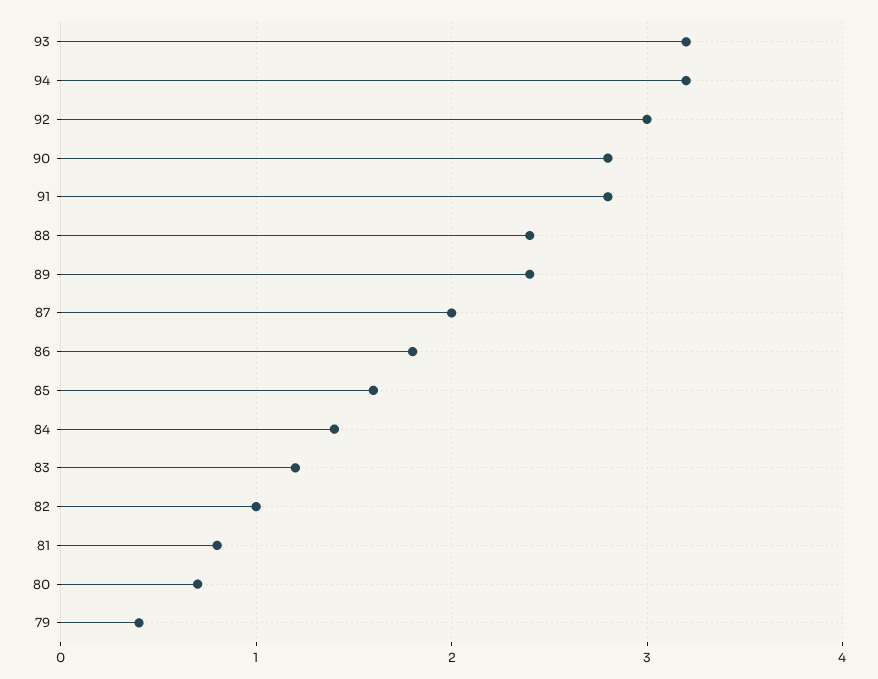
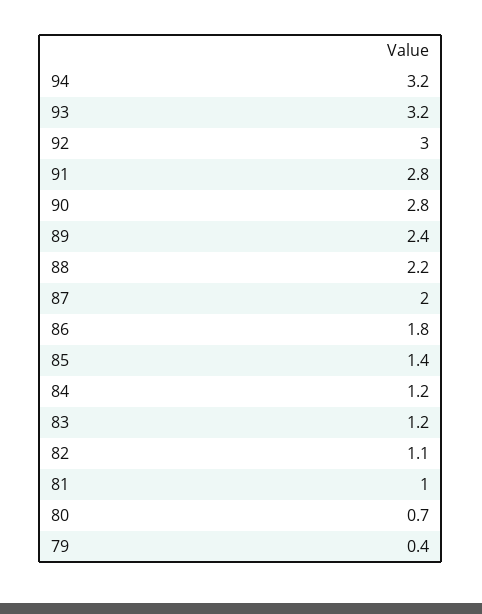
88: 2.4 -> 2.2
85: 1.6 -> 1.4
84: 1.4 -> 1.2
82: 1 -> 1.1
81: 0.8 -> 1

